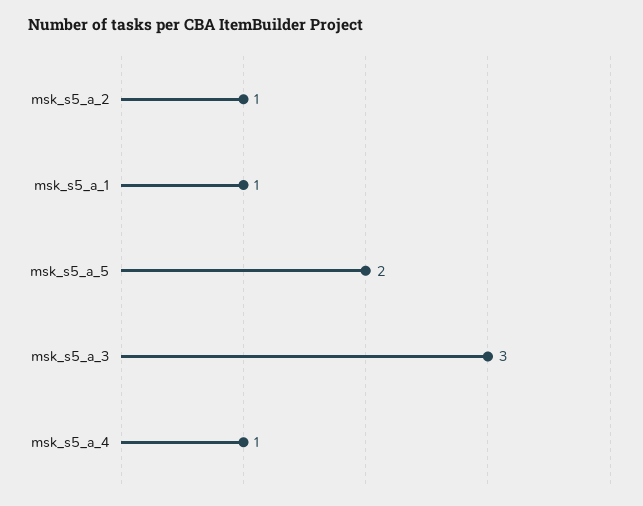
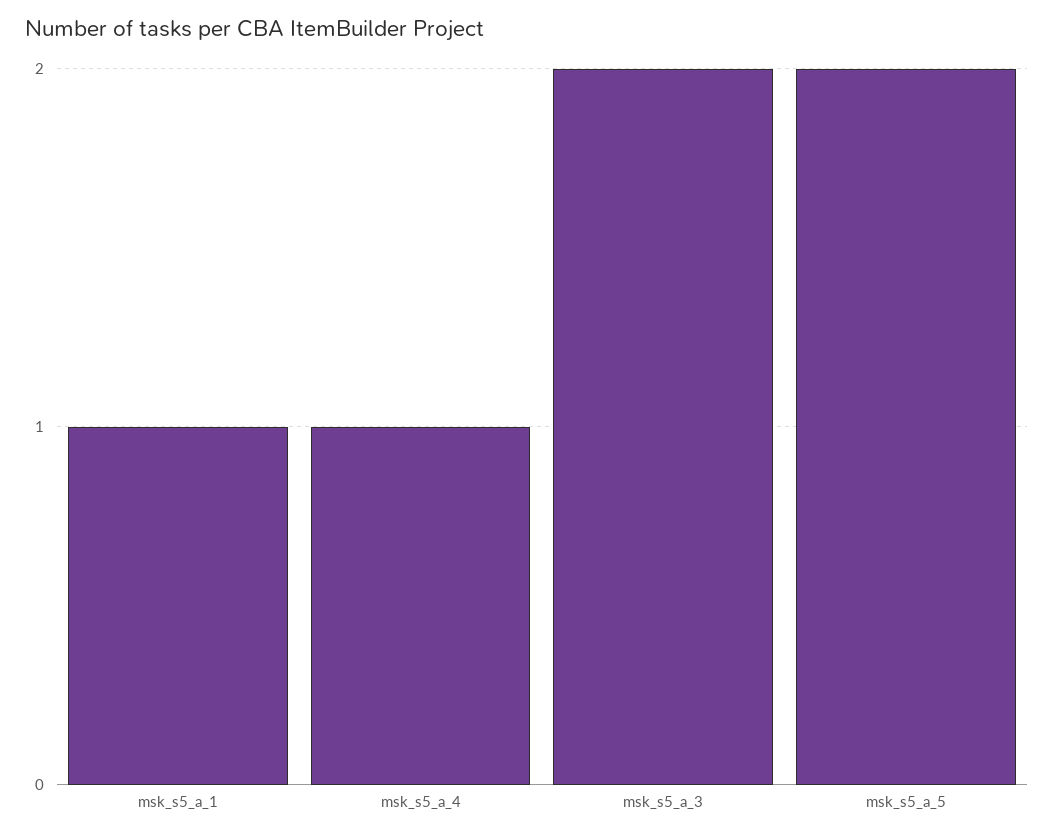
msk_s5_a_2: 1 -> none
msk_s5_a_3: 3 -> 2

